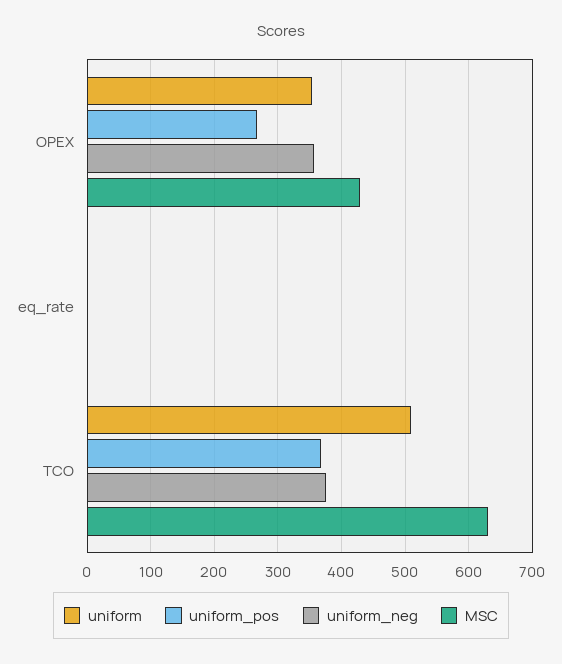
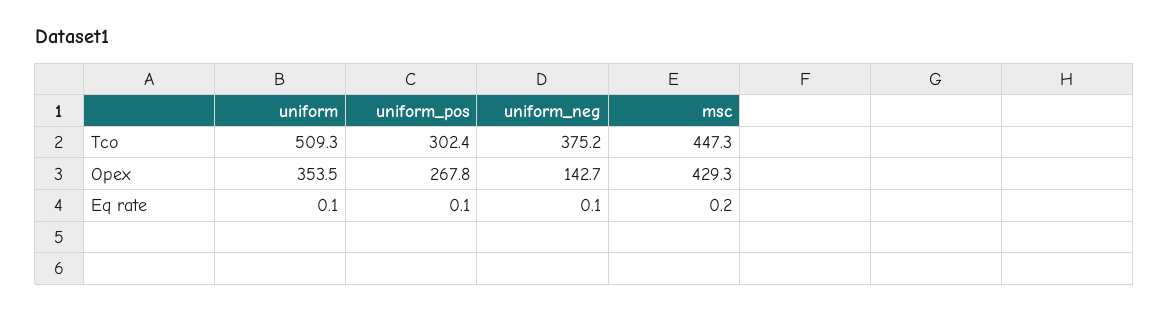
uniform_neg, OPEX: 360 -> 142.7
uniform_pos, TCO: 370 -> 302.4
MSC, TCO: 630 -> 447.3

